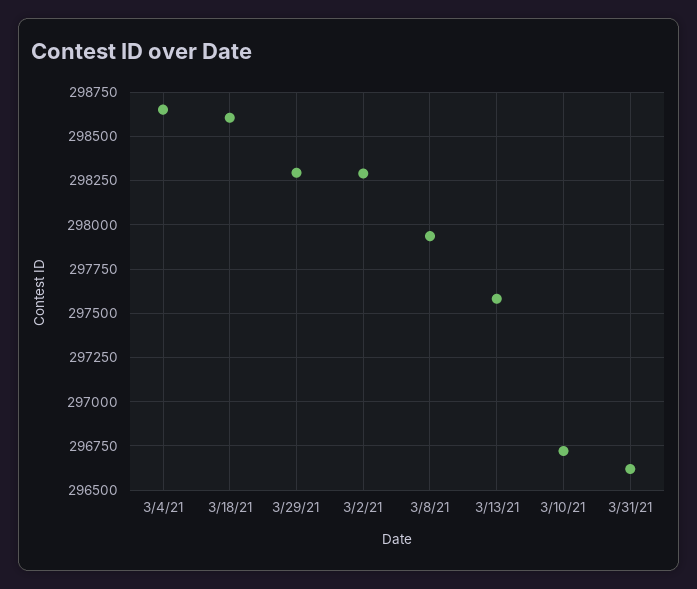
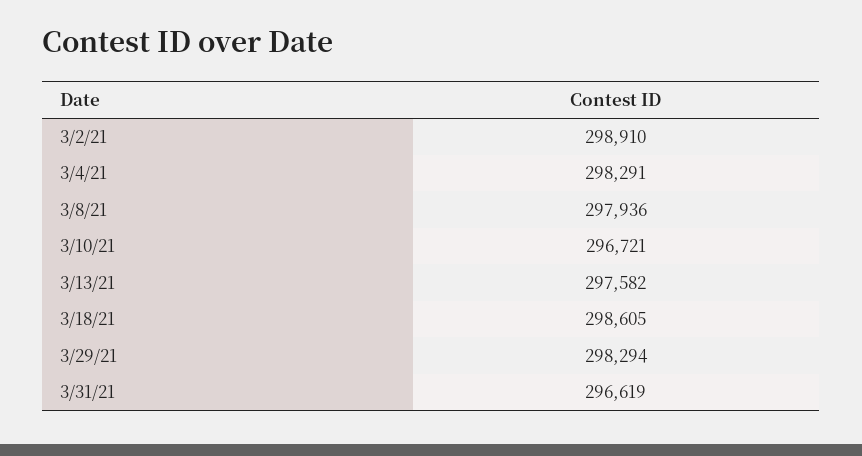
3/4/21: 298650 -> 298291
3/2/21: 298300 -> 298910

